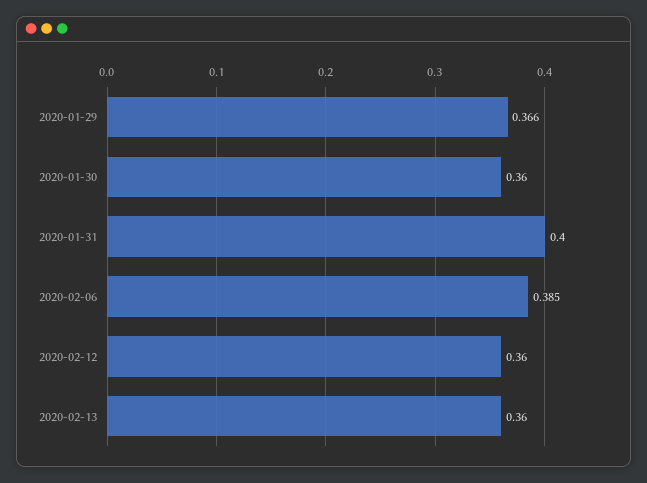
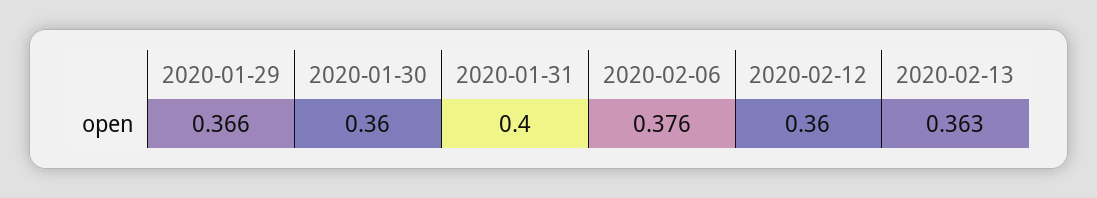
2020-02-06: 0.385 -> 0.376
2020-02-13: 0.36 -> 0.363

